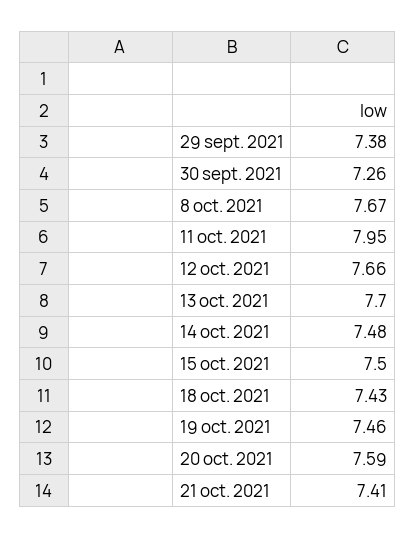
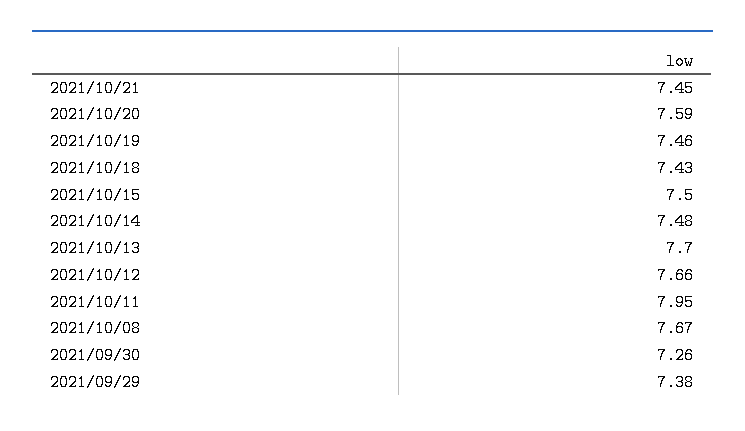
21 oct. 2021: 7.41 -> 7.45

